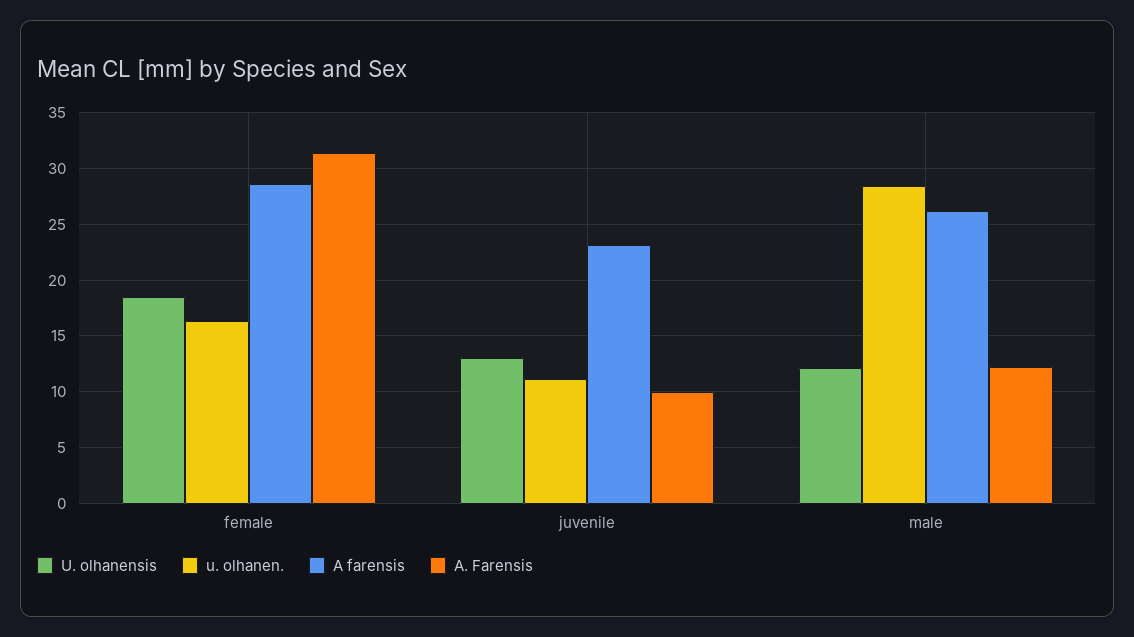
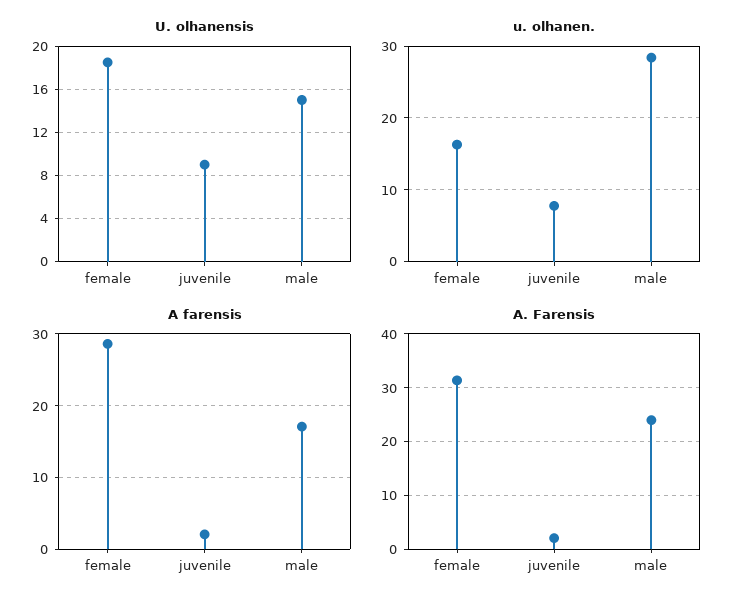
U. olhanensis, juvenile: 13 -> 9
u. olhanen., juvenile: 11 -> 8
A farensis, juvenile: 23 -> 2
A. Farensis, juvenile: 10 -> 2
U. olhanensis, male: 12 -> 15
A farensis, male: 26 -> 17
A. Farensis, male: 12 -> 24

